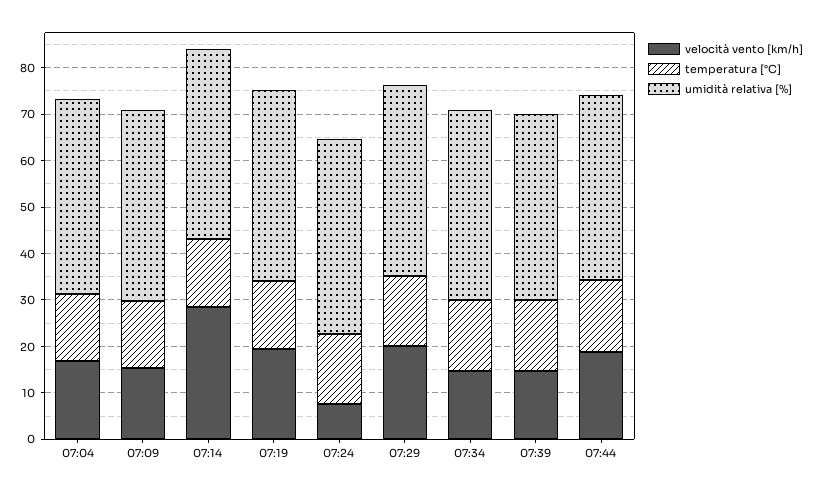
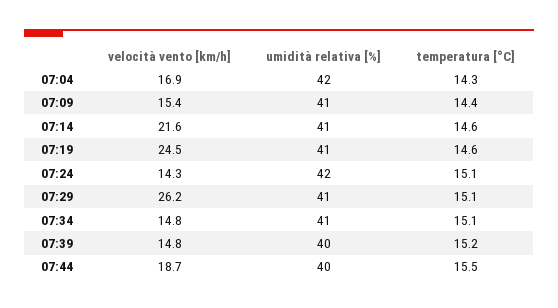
velocità vento [km/h], 07:14: 28 -> 21.6
velocità vento [km/h], 07:19: 20 -> 24.5
velocità vento [km/h], 07:24: 8 -> 14.3
velocità vento [km/h], 07:29: 20 -> 26.2

